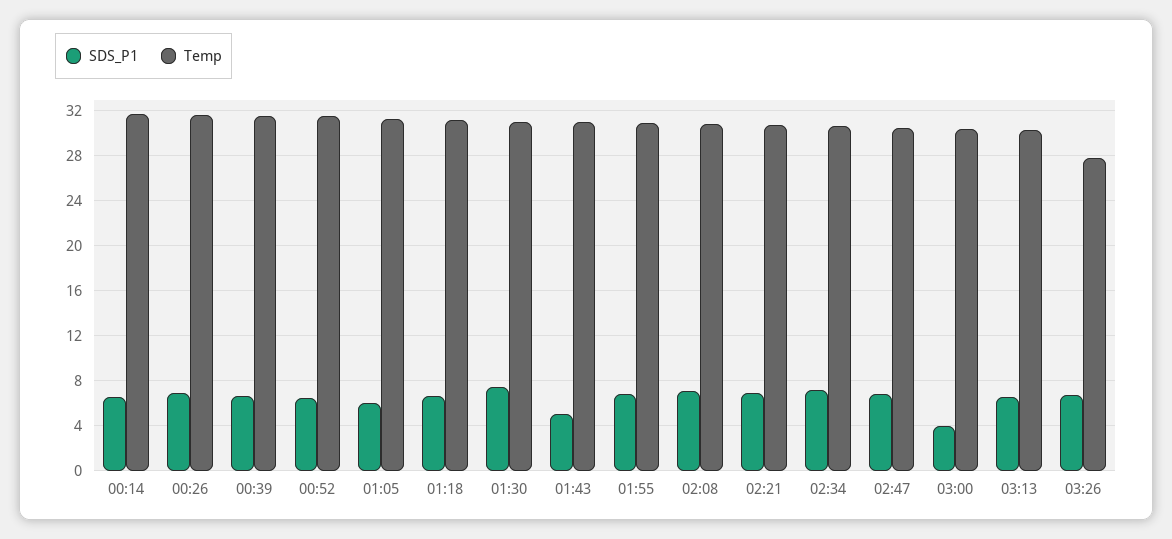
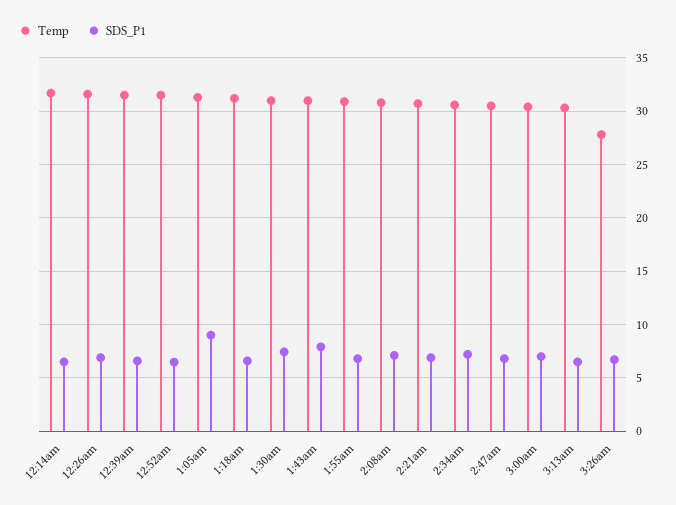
SDS_P1, 01:05: 6 -> 9
SDS_P1, 01:43: 5 -> 8
SDS_P1, 03:00: 4 -> 7

